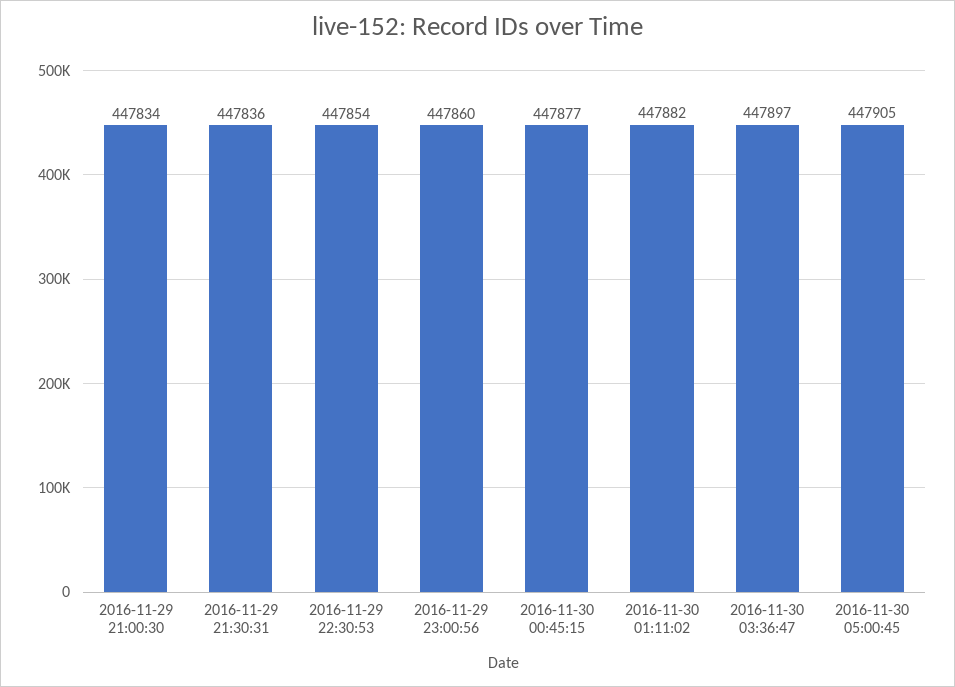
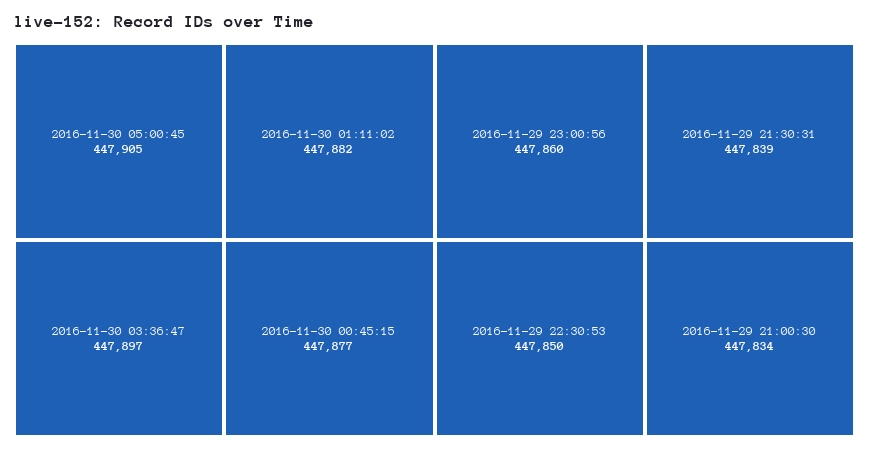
2016-11-29 21:30:31: 447836 -> 447839
2016-11-29 22:30:53: 447854 -> 447850

